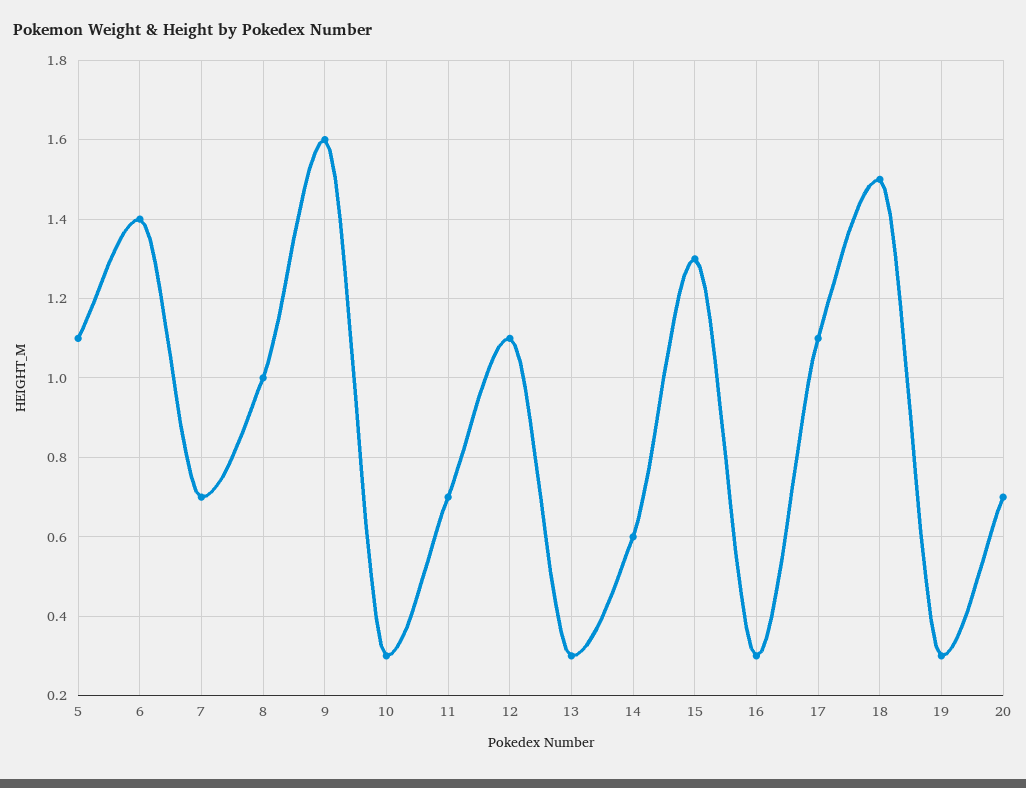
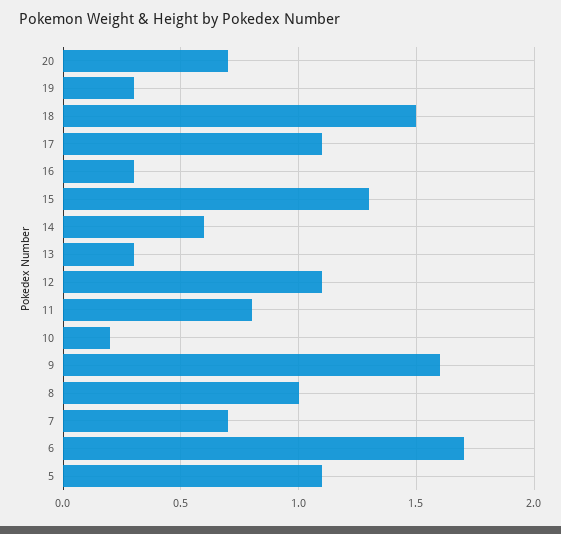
6: 1.4 -> 1.7
10: 0.3 -> 0.2
11: 0.7 -> 0.8

